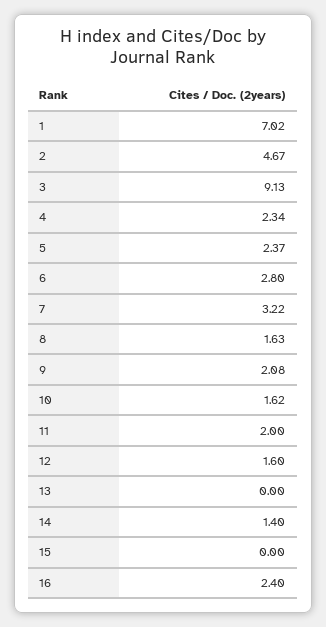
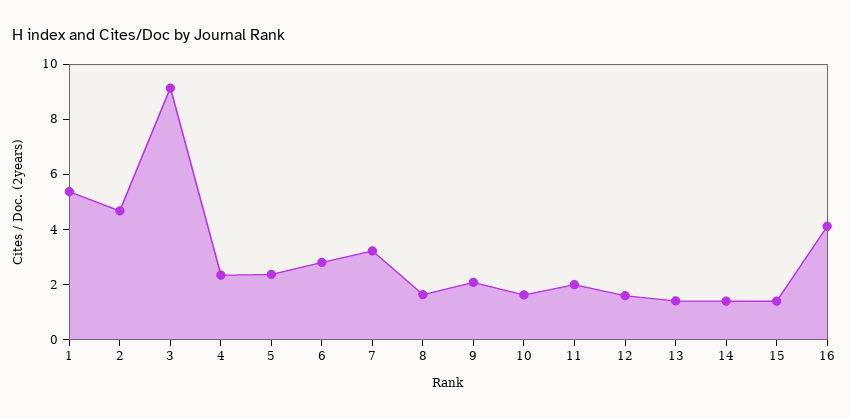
1: 7.02 -> 5.5
13: 0 -> 1.5
15: 0 -> 1.5
16: 2.4 -> 4

